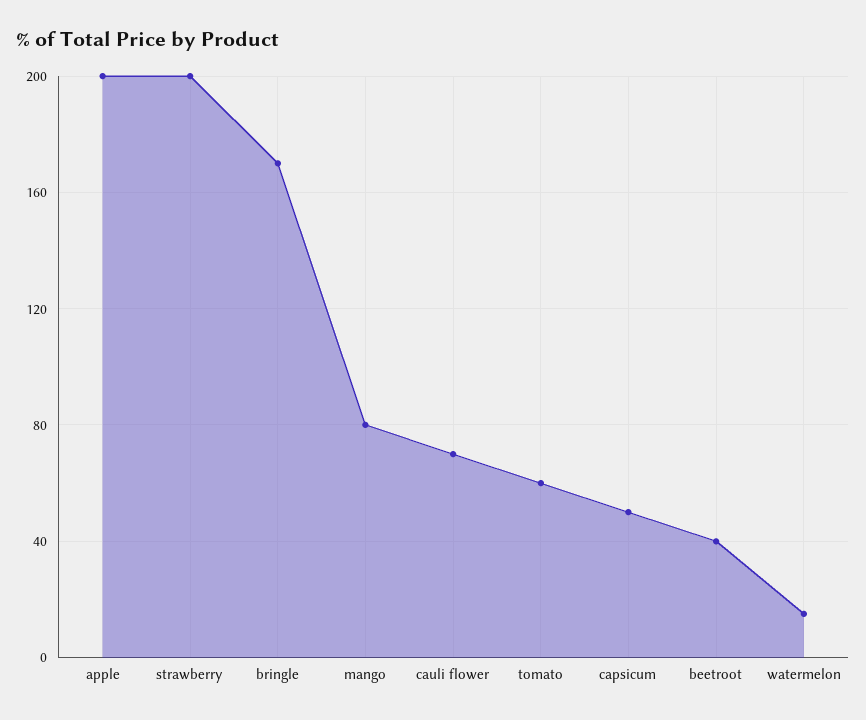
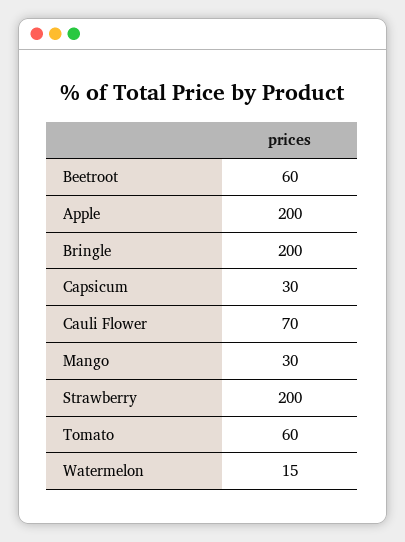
bringle: 170 -> 200
mango: 80 -> 30
capsicum: 50 -> 30
beetroot: 40 -> 60

